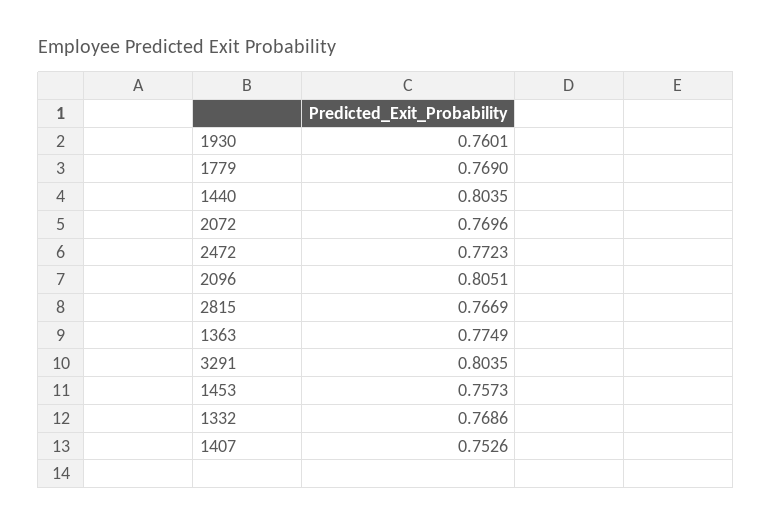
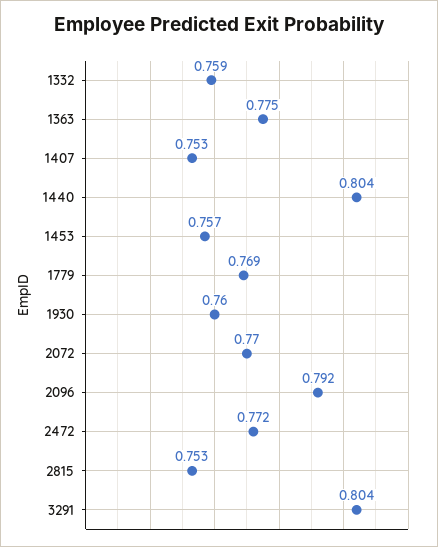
2096: 0.8051 -> 0.792
2815: 0.7669 -> 0.753
1332: 0.7686 -> 0.759

